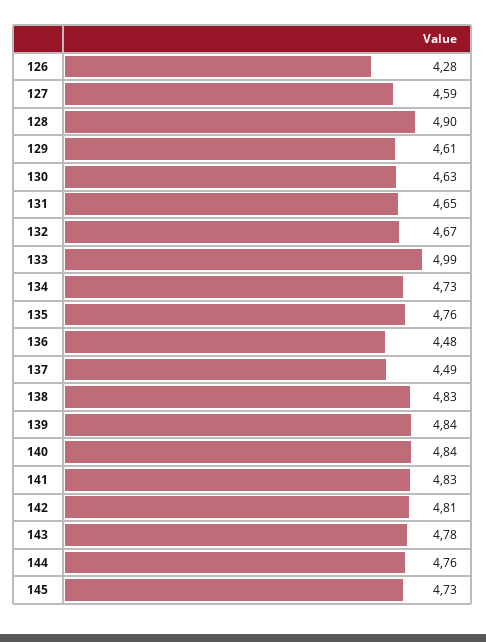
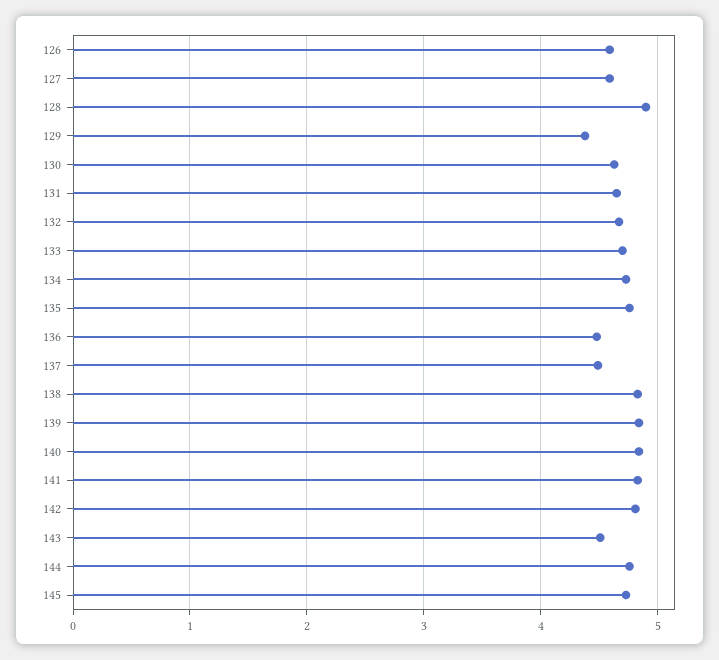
126: 4.28 -> 4.6
129: 4.61 -> 4.4
133: 4.99 -> 4.7
143: 4.78 -> 4.5

